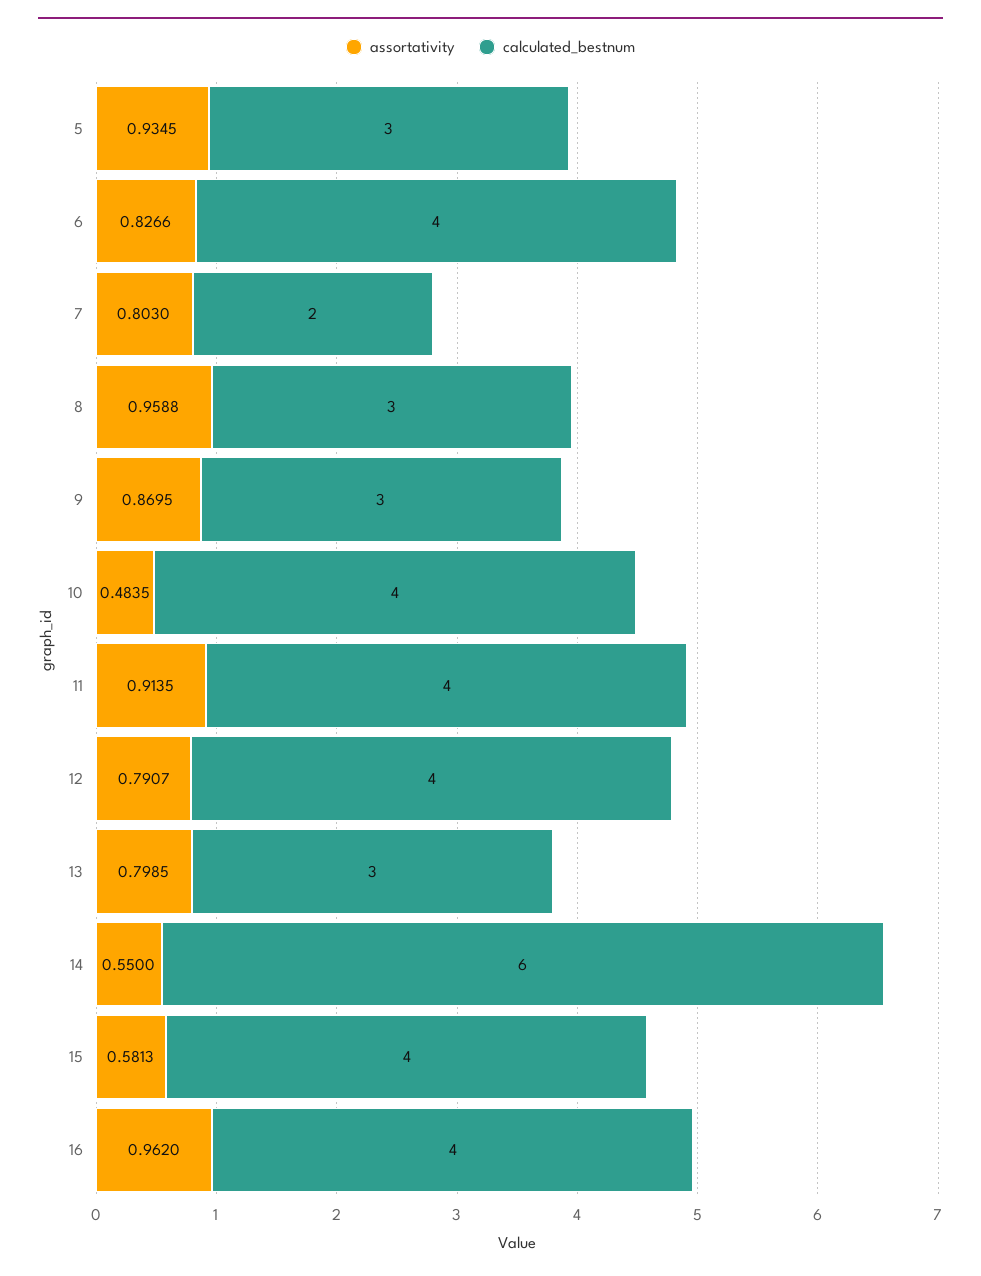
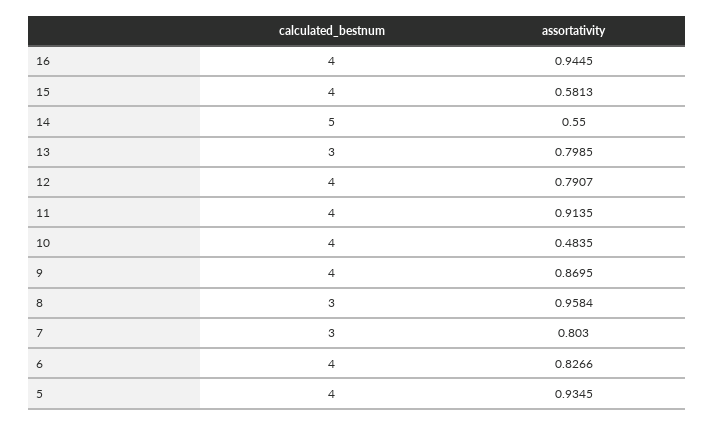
calculated_bestnum, 5: 3 -> 4
calculated_bestnum, 7: 2 -> 3
assortativity, 8: 0.9588 -> 0.9584
calculated_bestnum, 9: 3 -> 4
calculated_bestnum, 14: 6 -> 5
assortativity, 16: 0.962 -> 0.9445

